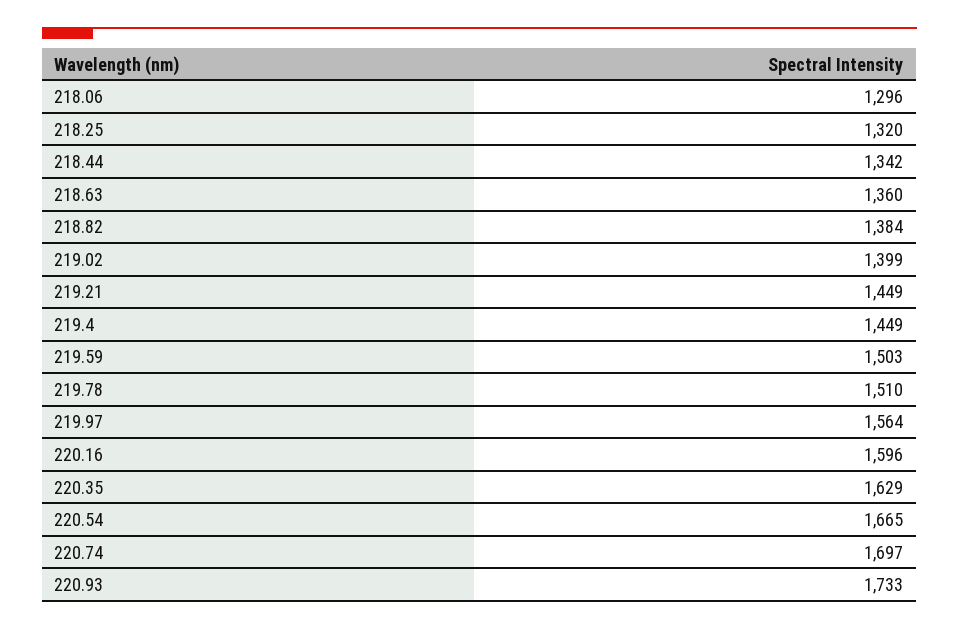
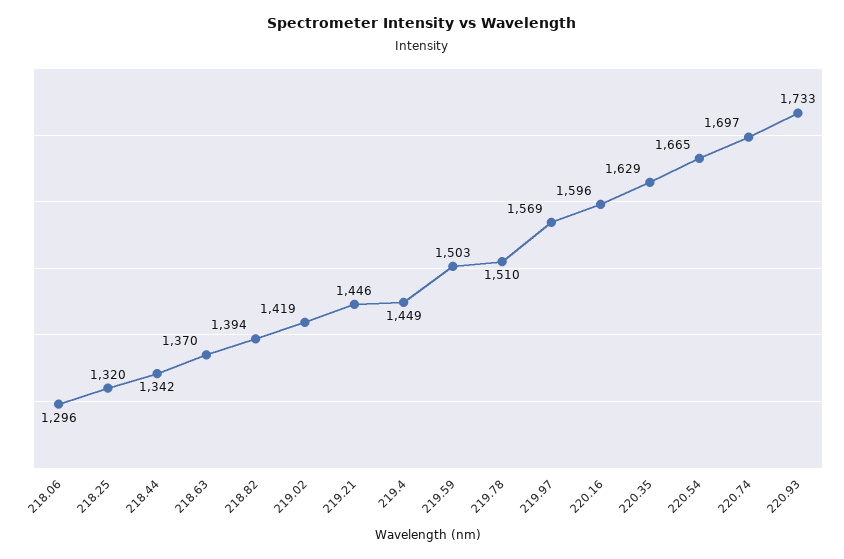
218.63: 1360 -> 1370
218.82: 1384 -> 1394
219.02: 1399 -> 1419
219.21: 1449 -> 1446
219.97: 1564 -> 1569

